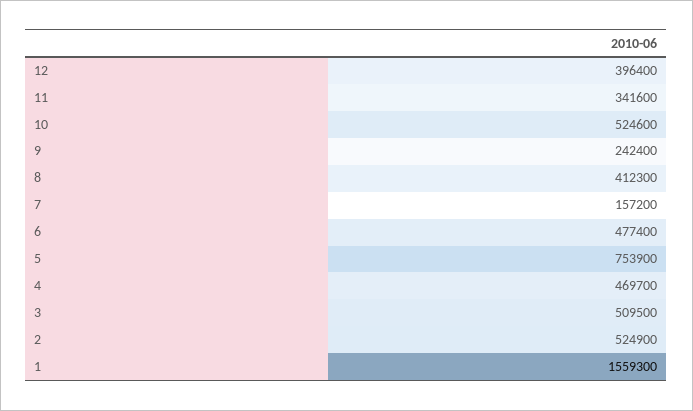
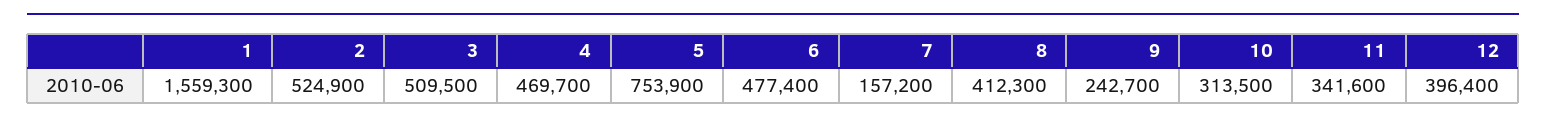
10: 524600 -> 313500
9: 242400 -> 242700

